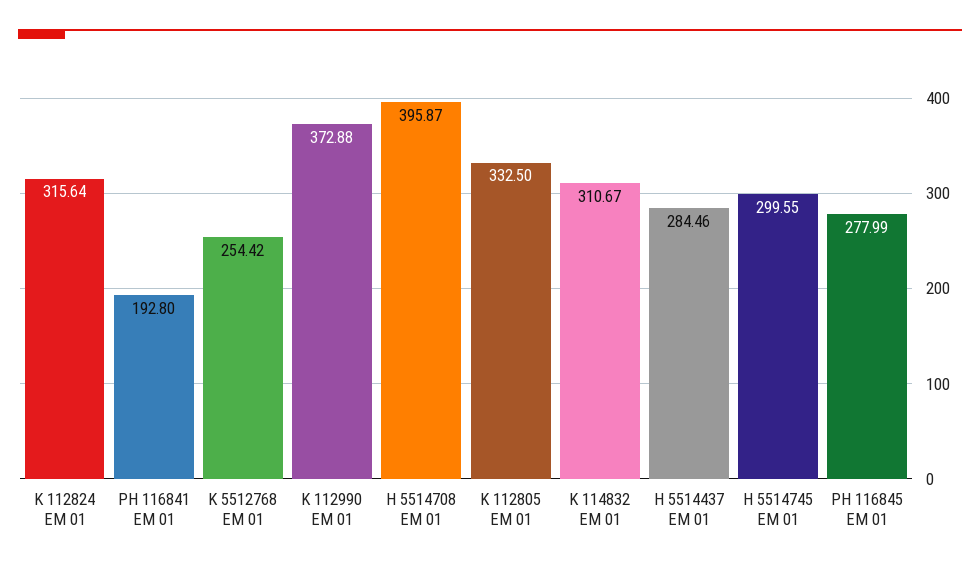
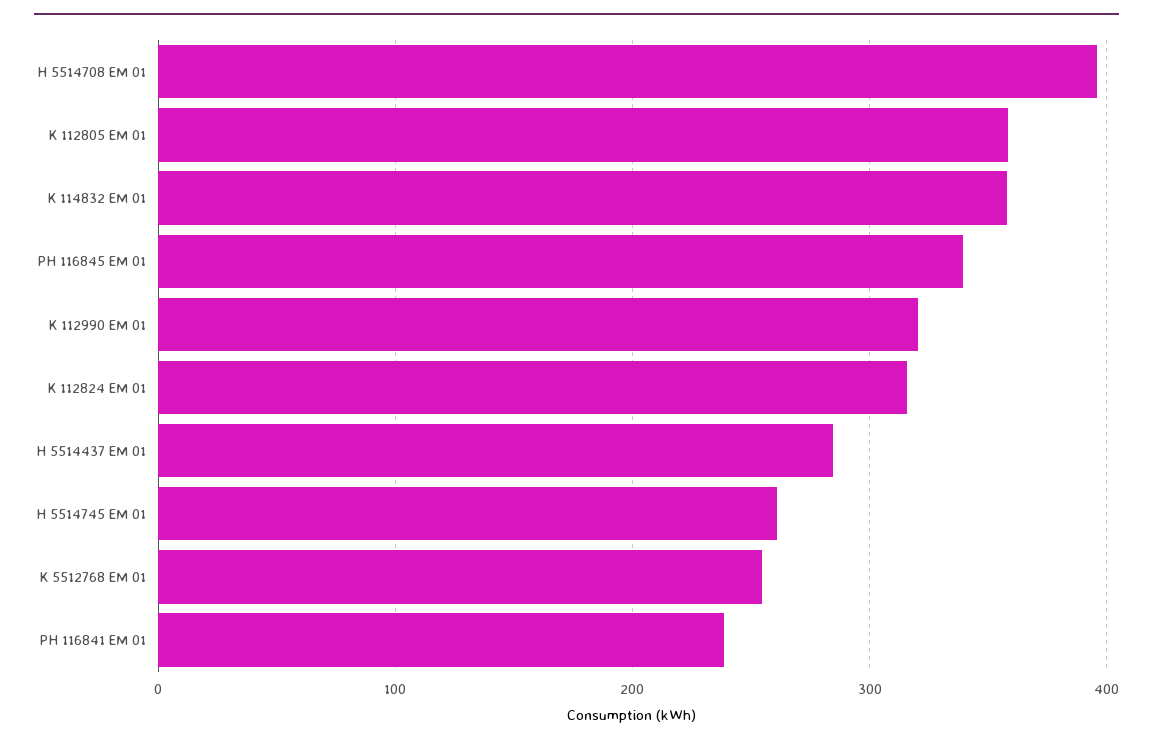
PH 116841 EM 01: 192.8 -> 240
K 112990 EM 01: 372.88 -> 320
K 112805 EM 01: 332.5 -> 360
K 114832 EM 01: 310.67 -> 360
H 5514745 EM 01: 299.55 -> 260
PH 116845 EM 01: 277.99 -> 340

